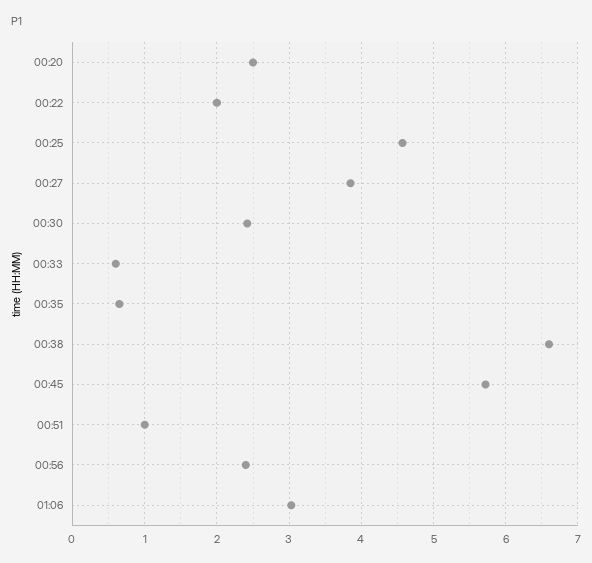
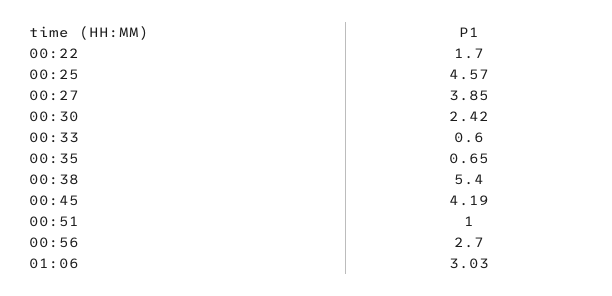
00:20: 2.5 -> none
00:22: 2 -> 1.7
00:38: 6.6 -> 5.4
00:45: 5.7 -> 4.19
00:56: 2.4 -> 2.7

